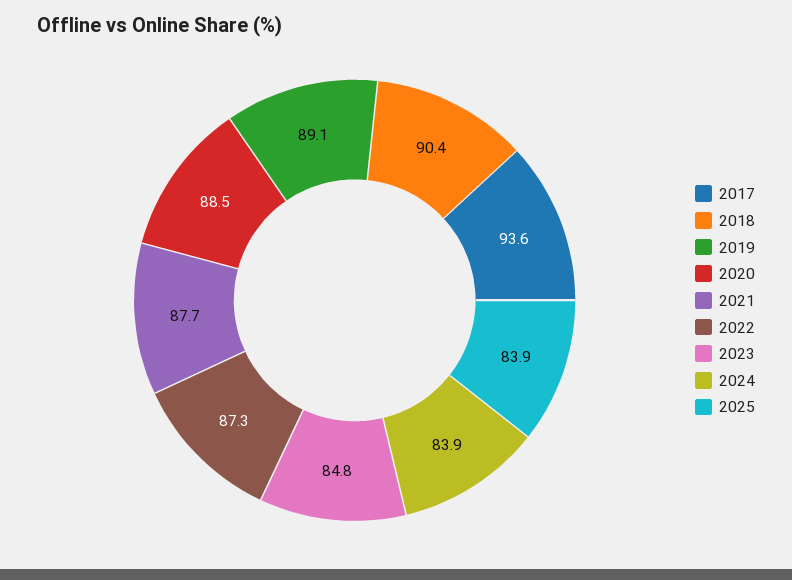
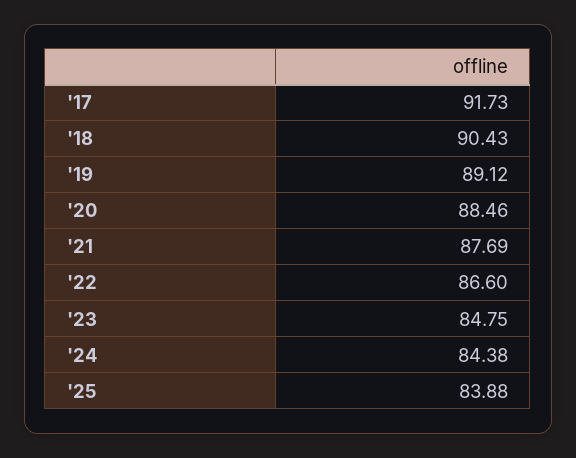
2017: 93.6 -> 91.73
2022: 87.3 -> 86.6
2024: 83.9 -> 84.38

